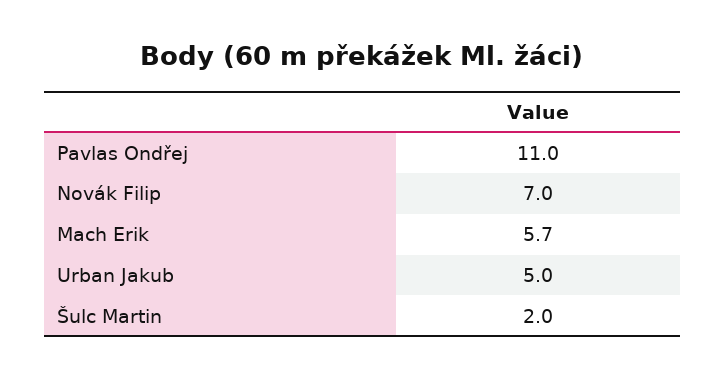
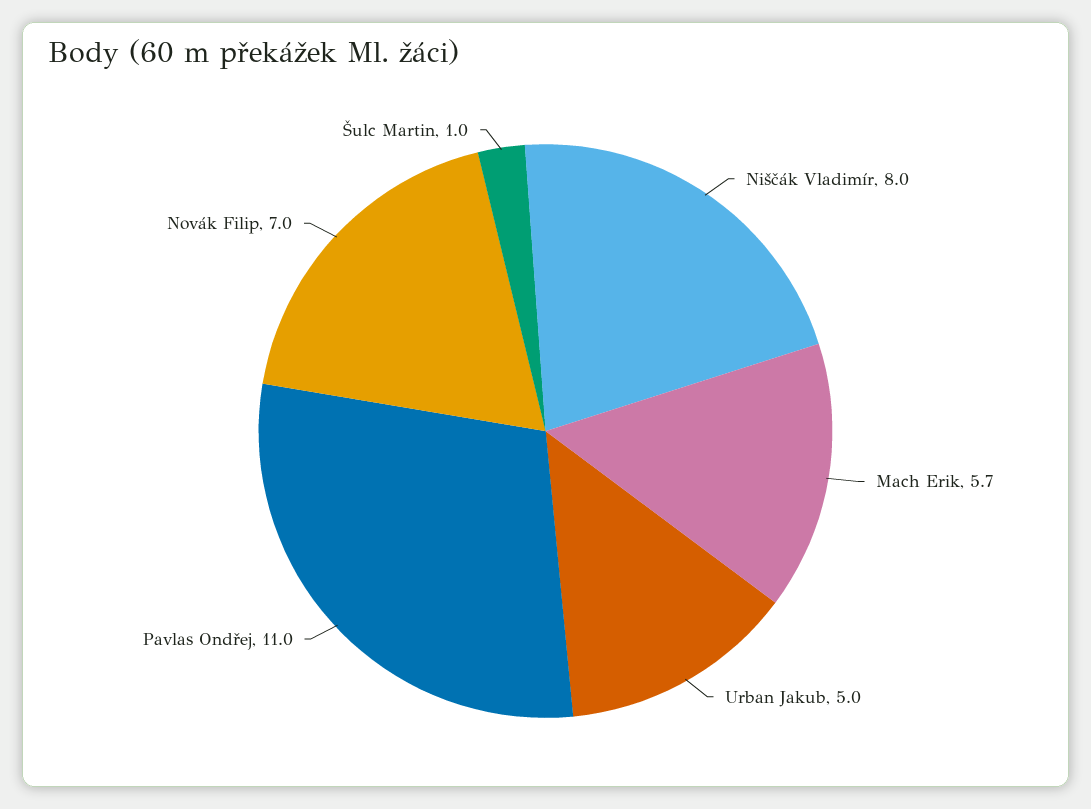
Šulc Martin: 2 -> 1
Niščák Vladimír: none -> 8

